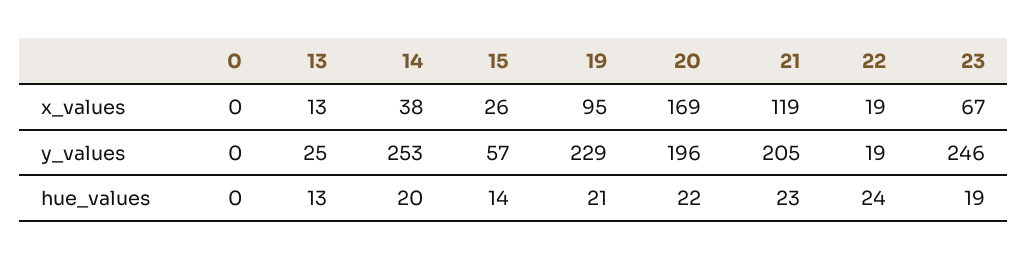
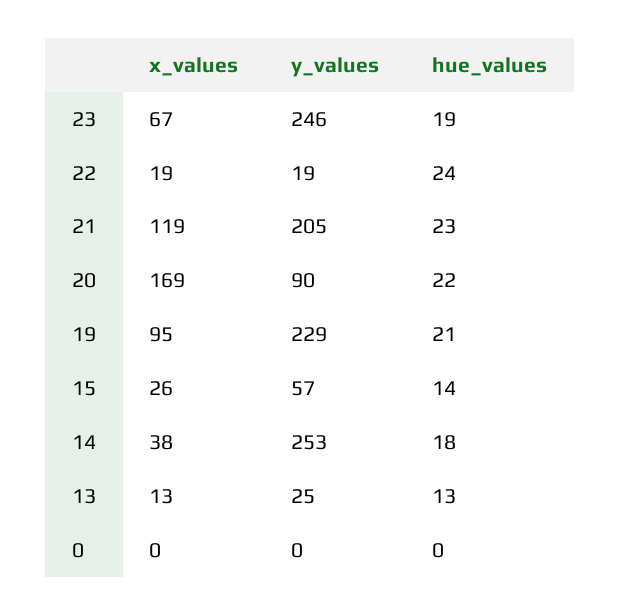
20, y_values: 196 -> 90
14, hue_values: 20 -> 18

